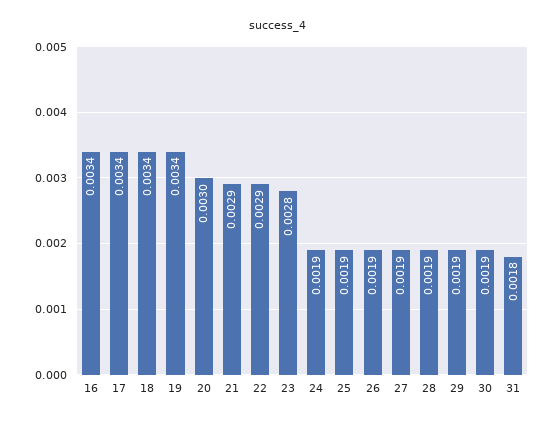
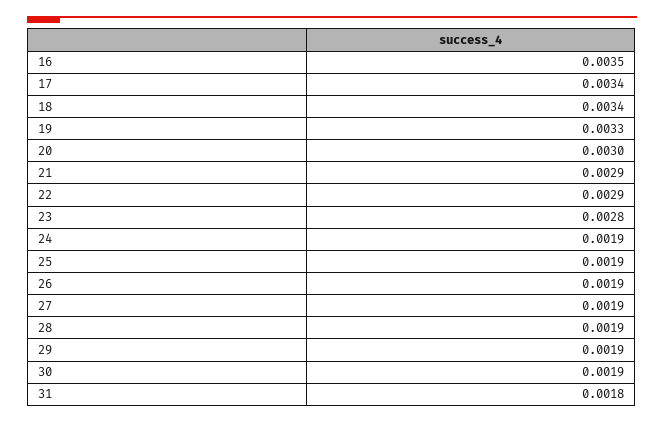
16: 0.0034 -> 0.0035
19: 0.0034 -> 0.0033

